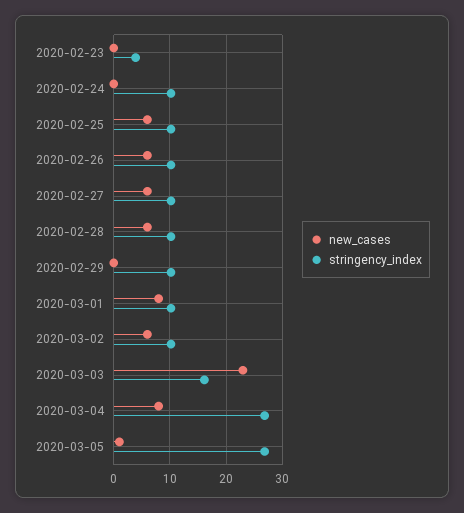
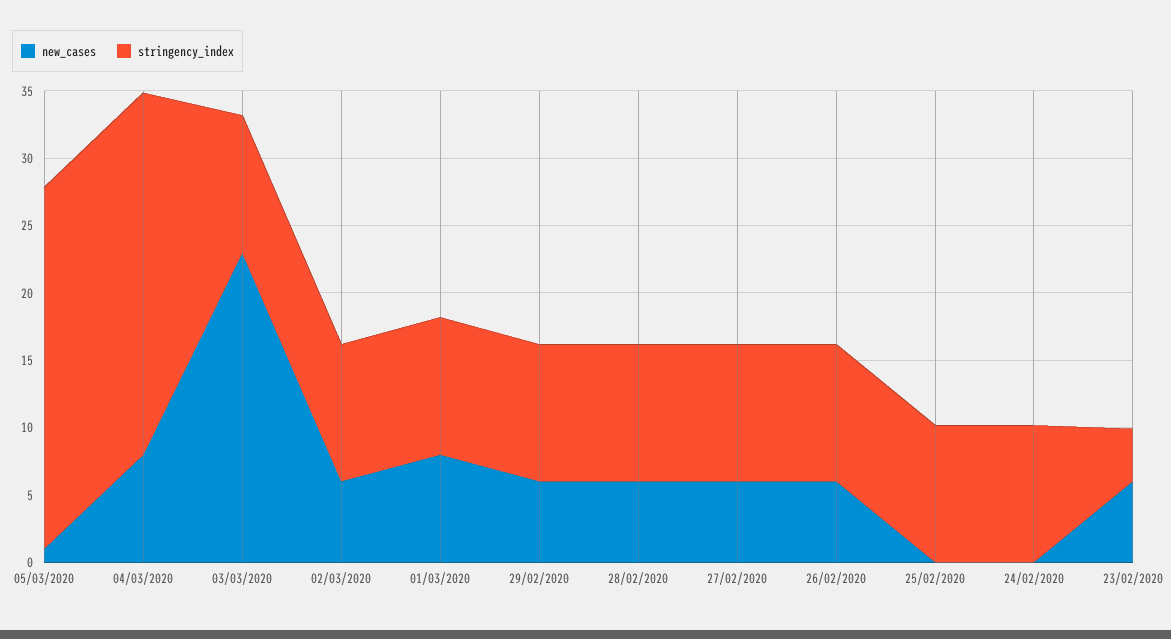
new_cases, 2020-02-23: 0 -> 6
new_cases, 2020-02-25: 6 -> 0
new_cases, 2020-02-29: 0 -> 6
stringency_index, 2020-03-03: 16 -> 10

